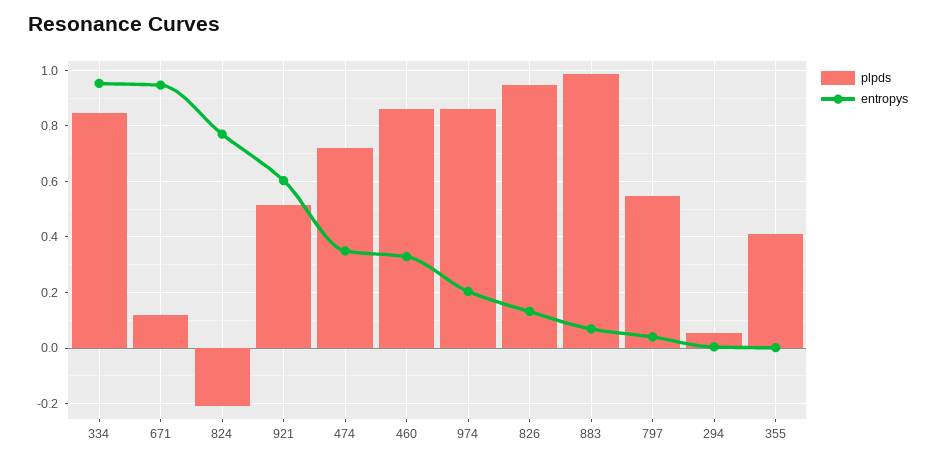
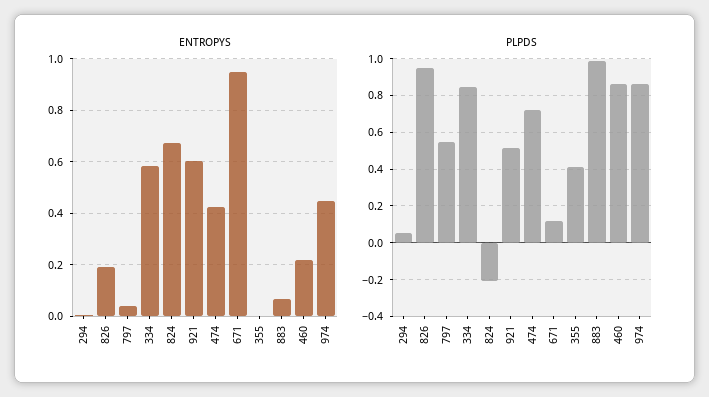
entropys, 334: 0.95 -> 0.575
entropys, 824: 0.775 -> 0.675
entropys, 474: 0.35 -> 0.425
entropys, 460: 0.325 -> 0.225
entropys, 974: 0.2 -> 0.45
entropys, 826: 0.125 -> 0.2

